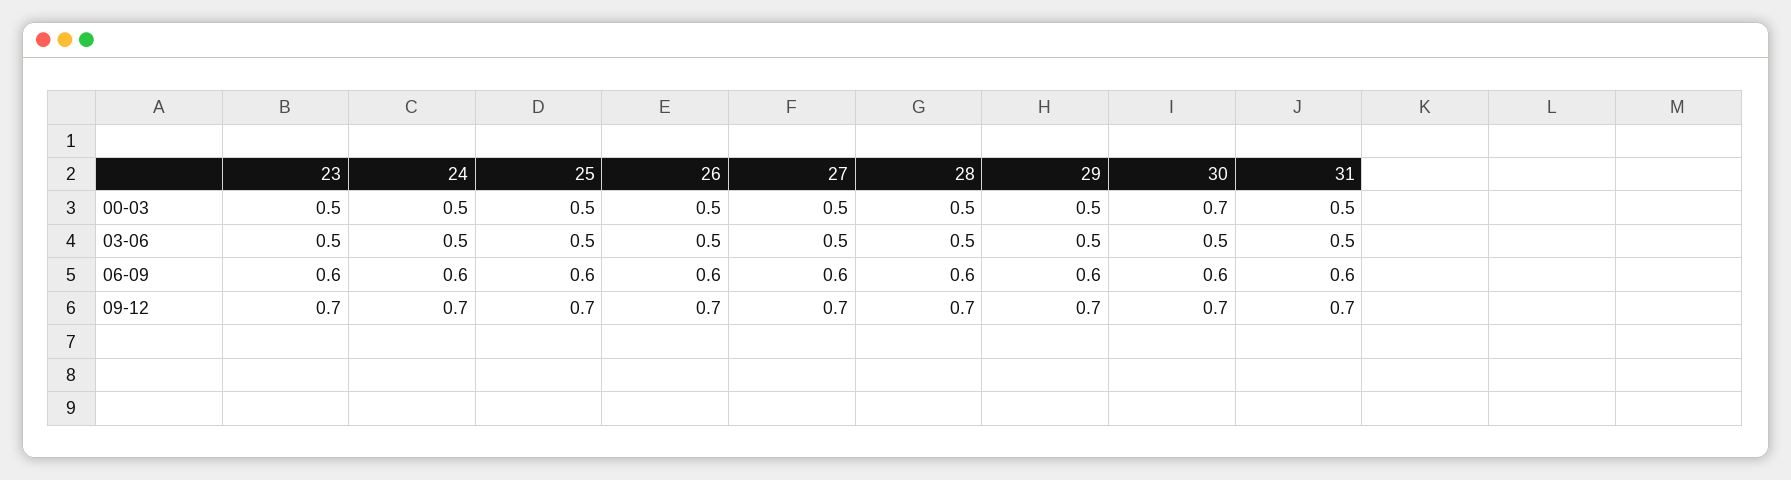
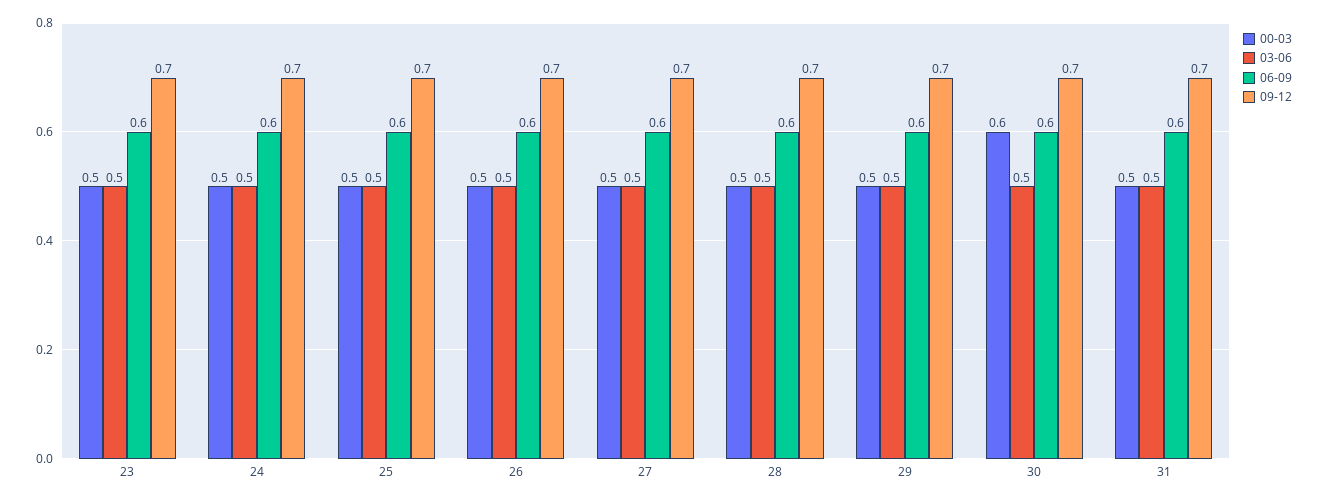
00-03, 30: 0.7 -> 0.6

